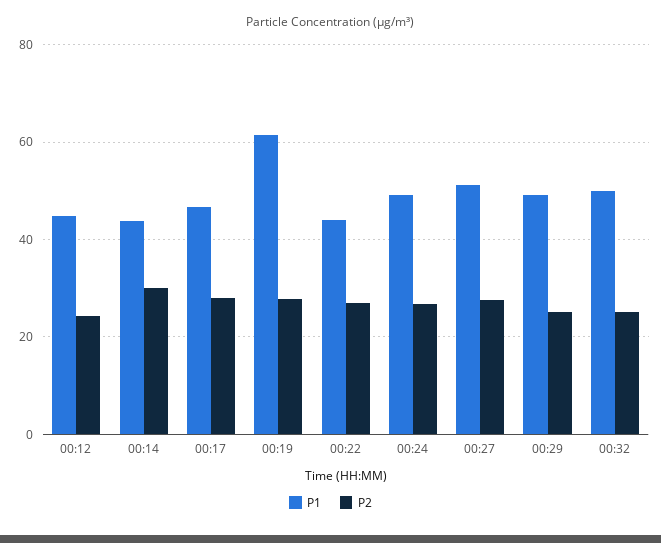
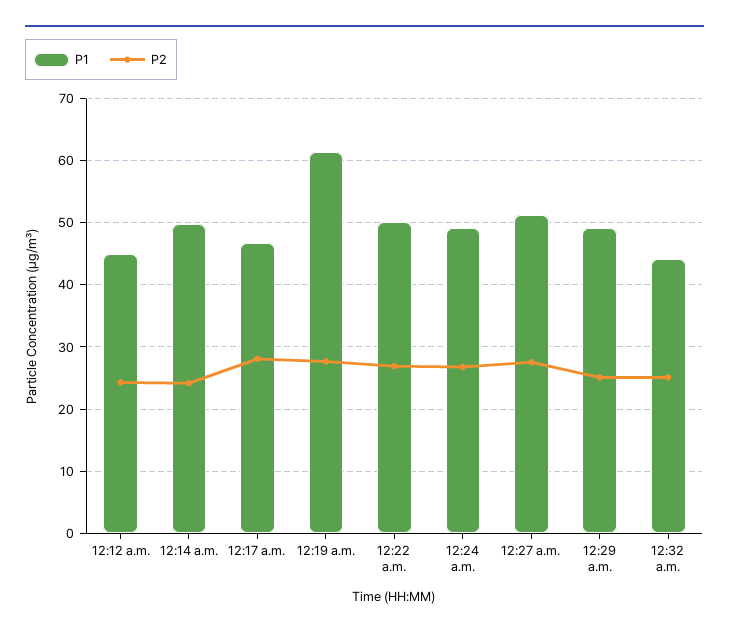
P1, 00:14: 44 -> 50
P2, 00:14: 30 -> 24
P1, 00:22: 44 -> 50
P1, 00:32: 50 -> 44

